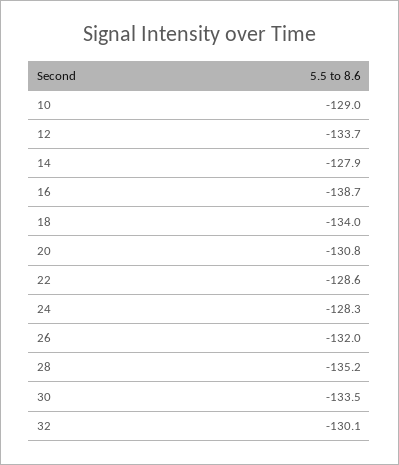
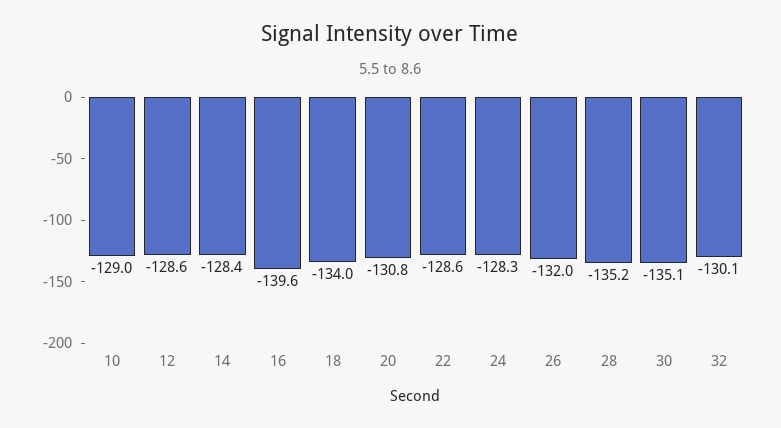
12: -133.7 -> -128.6
14: -127.9 -> -128.4
16: -138.7 -> -139.6
30: -133.5 -> -135.1

